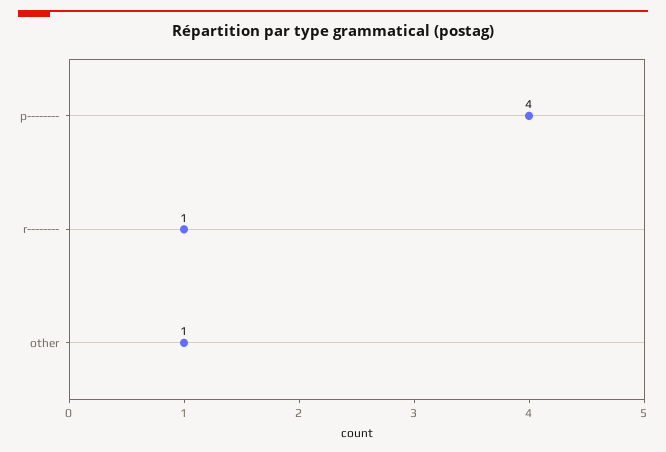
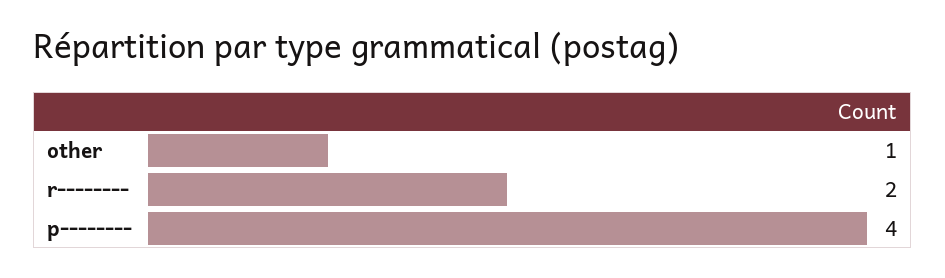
r--------: 1 -> 2

